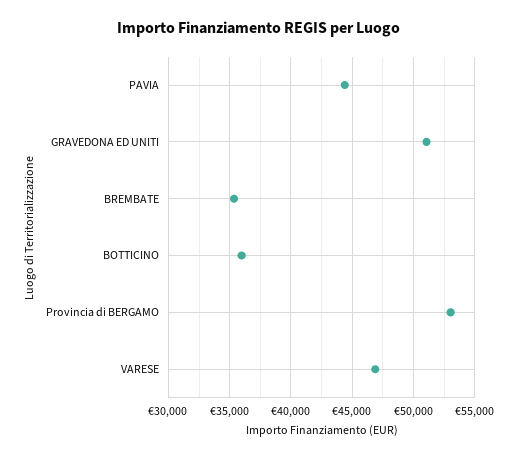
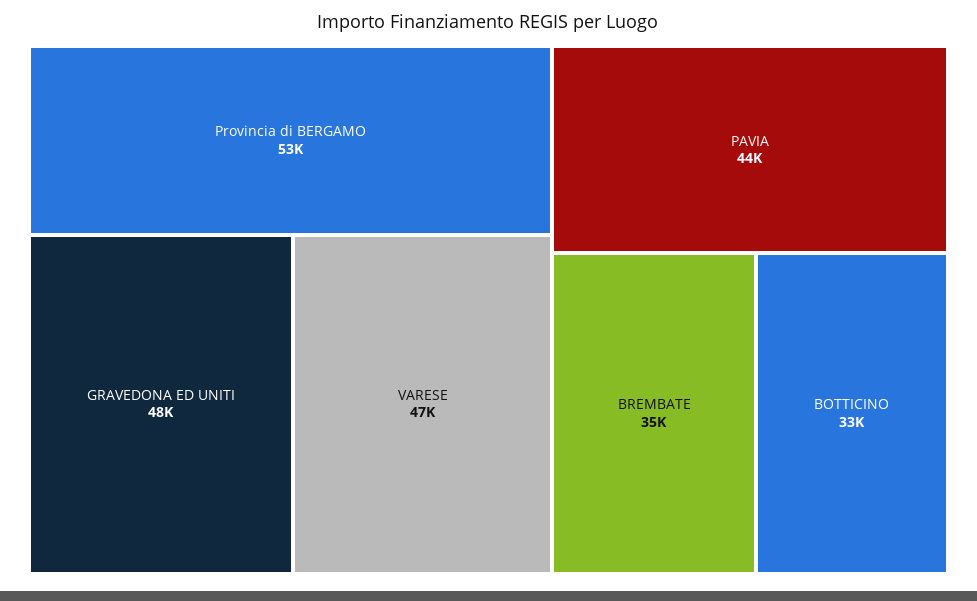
GRAVEDONA ED UNITI: 51000 -> 48000
BOTTICINO: 36000 -> 33000

